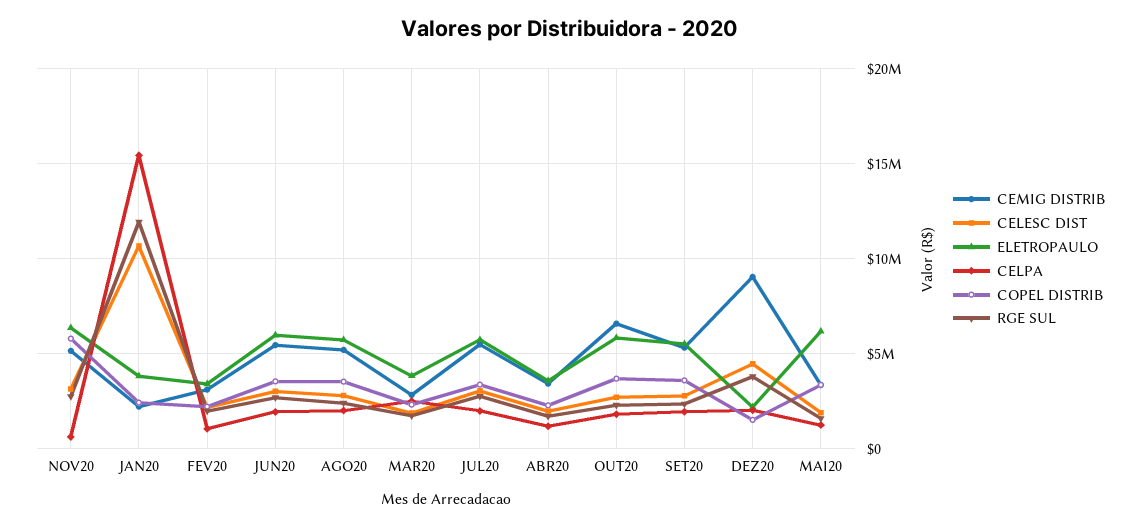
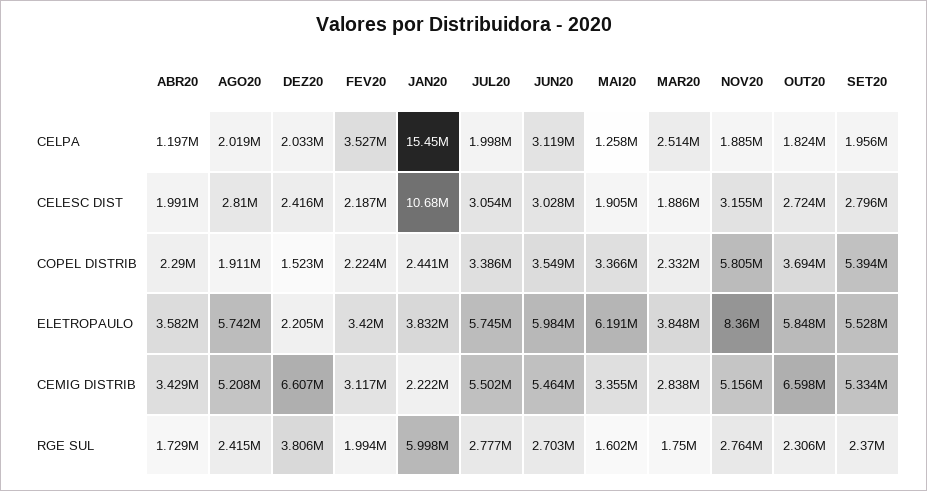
ELETROPAULO, NOV20: 6500000 -> 8360000
CELPA, NOV20: 500000 -> 1885000
RGE SUL, JAN20: 12000000 -> 5998000
CELPA, FEV20: 1000000 -> 3527000
CELPA, JUN20: 2000000 -> 3119000
COPEL DISTRIB, AGO20: 3500000 -> 1911000
COPEL DISTRIB, SET20: 3500000 -> 5394000
CEMIG DISTRIB, DEZ20: 9000000 -> 6607000
CELESC DIST, DEZ20: 4500000 -> 2416000

